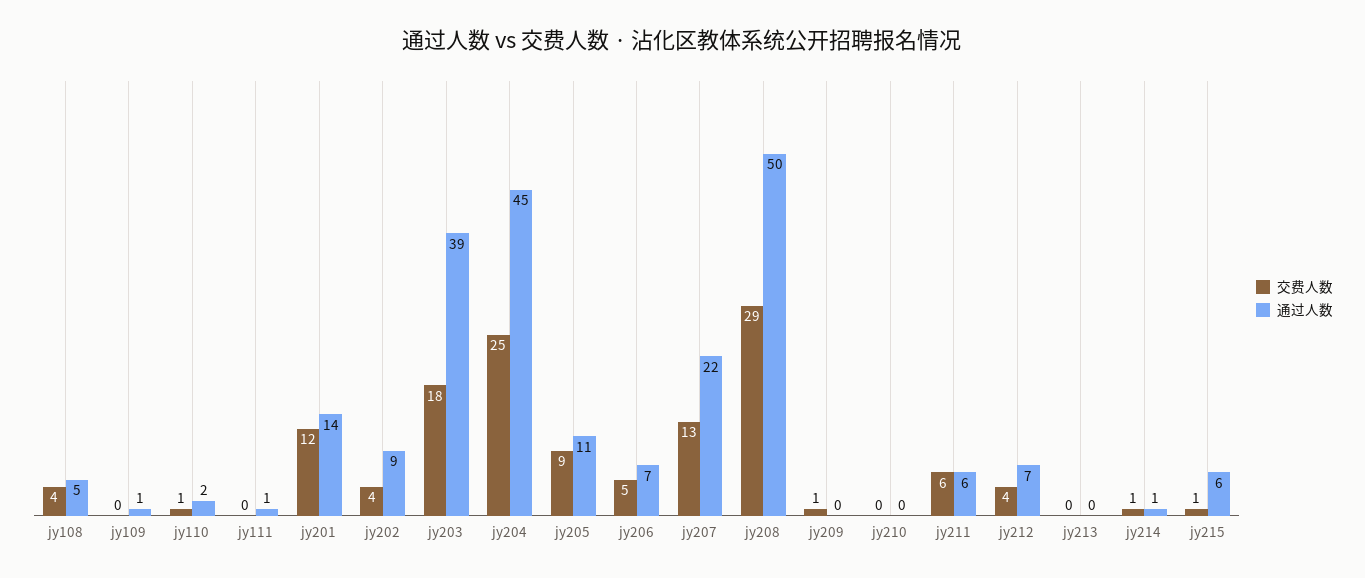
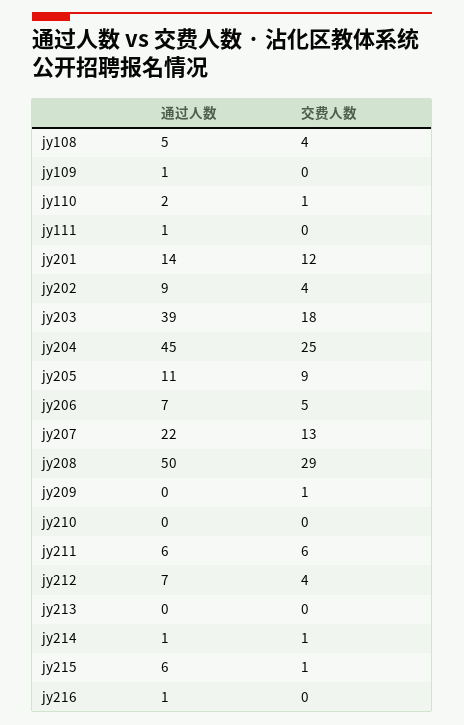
通过人数, jy216: none -> 1
交费人数, jy216: none -> 0

